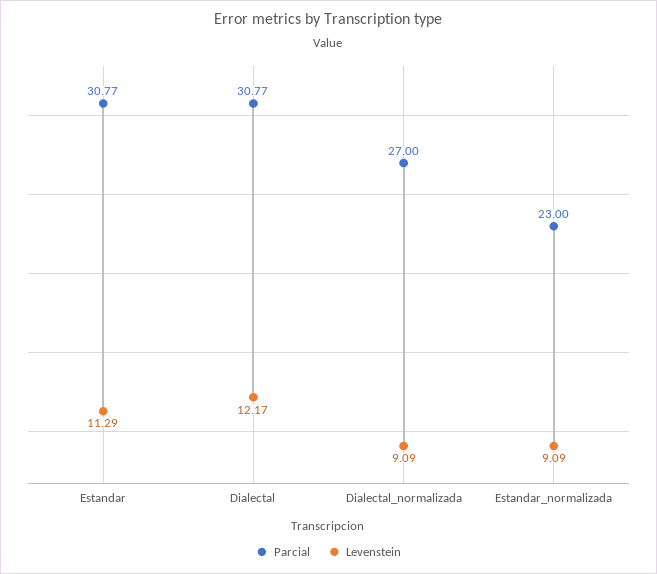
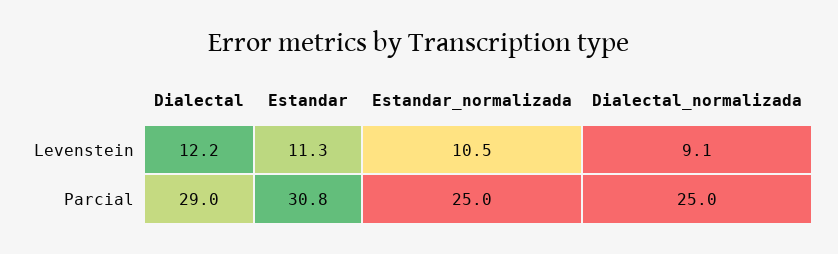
Parcial, Dialectal: 30.77 -> 29
Parcial, Dialectal_normalizada: 27 -> 25
Parcial, Estandar_normalizada: 23 -> 25
Levenstein, Estandar_normalizada: 9.09 -> 10.5

